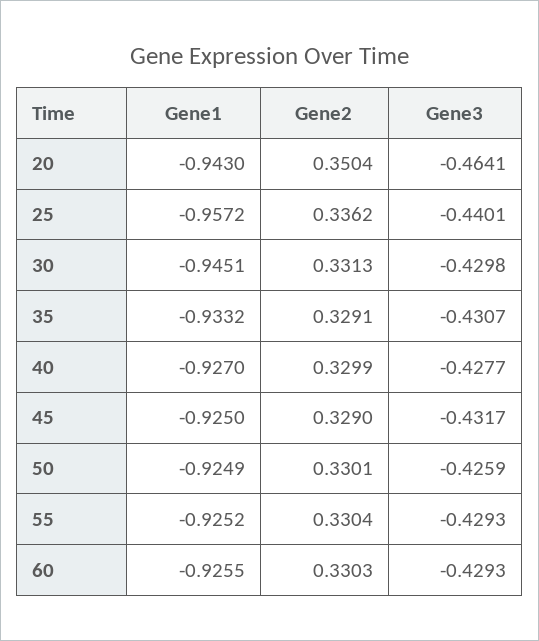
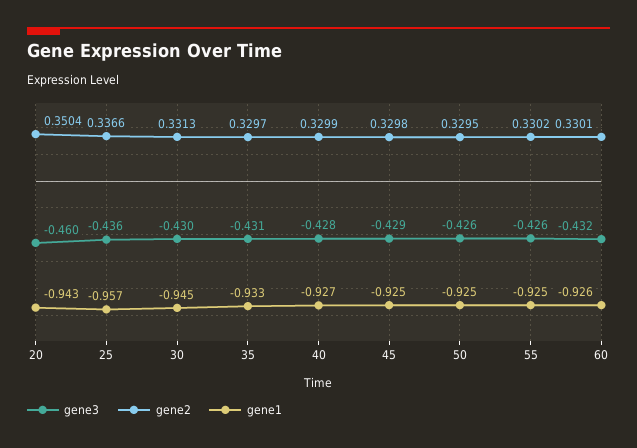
Gene3, 20: -0.4641 -> -0.46
Gene2, 25: 0.3362 -> 0.3366
Gene3, 25: -0.4401 -> -0.436
Gene2, 35: 0.3291 -> 0.3297
Gene2, 45: 0.329 -> 0.3298
Gene3, 45: -0.4317 -> -0.429
Gene2, 50: 0.3301 -> 0.3295
Gene2, 55: 0.3304 -> 0.3302
Gene3, 55: -0.4293 -> -0.426
Gene2, 60: 0.3303 -> 0.3301
Gene3, 60: -0.4293 -> -0.432

